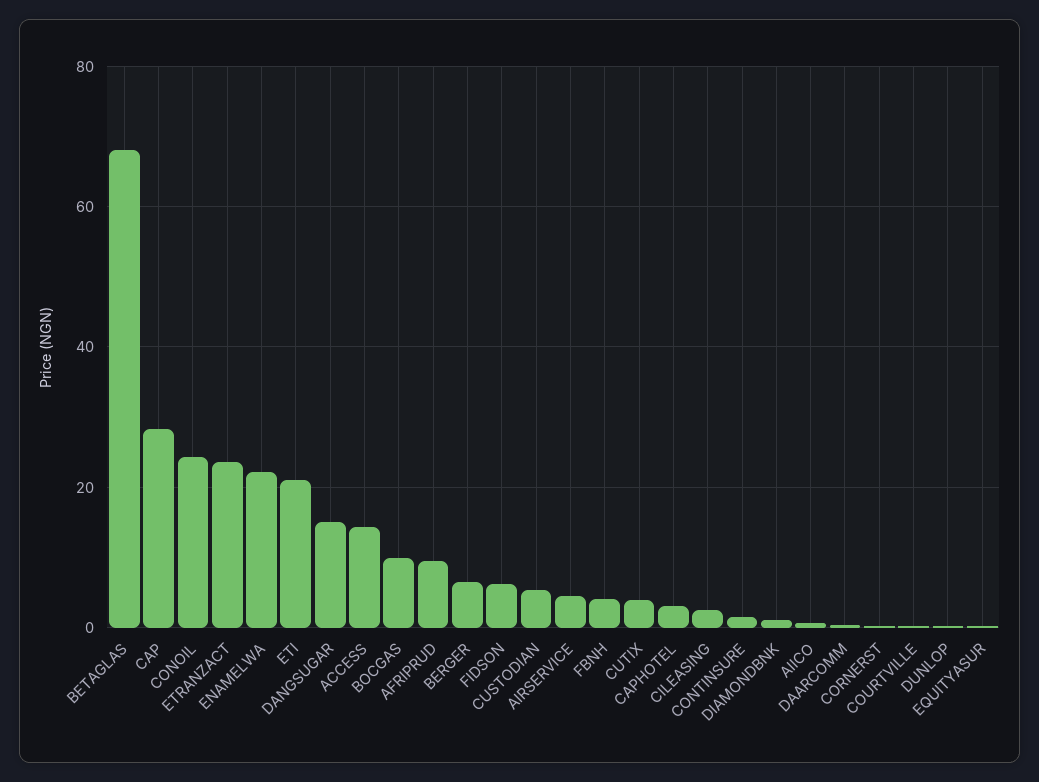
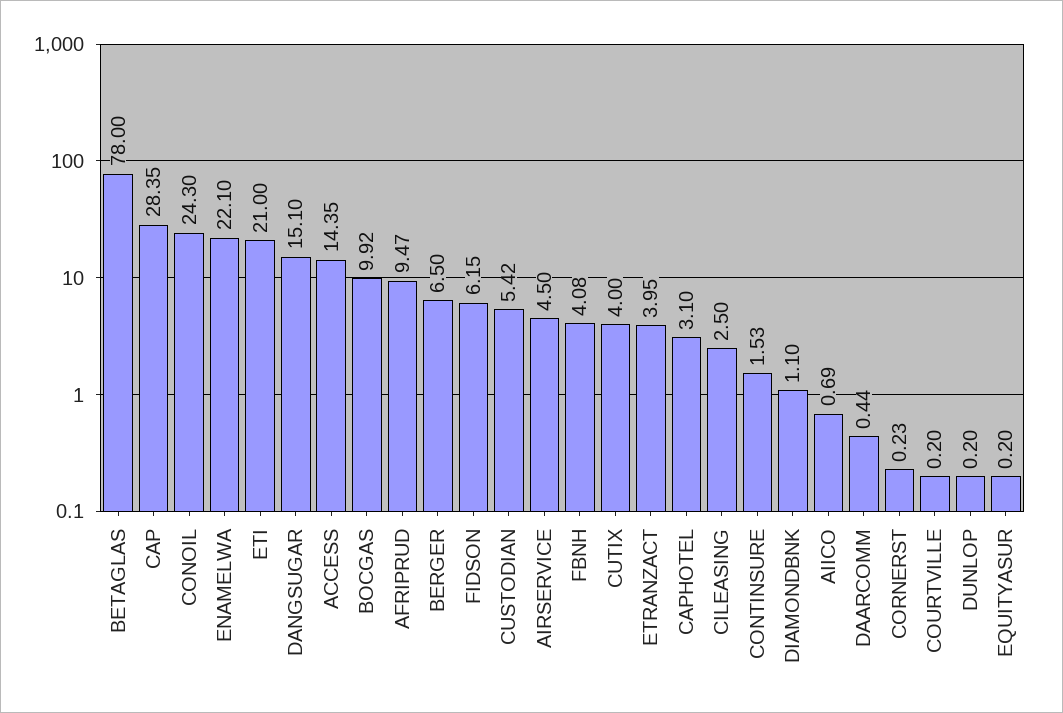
BETAGLAS: 68 -> 78
ETRANZACT: 24 -> 3.95

